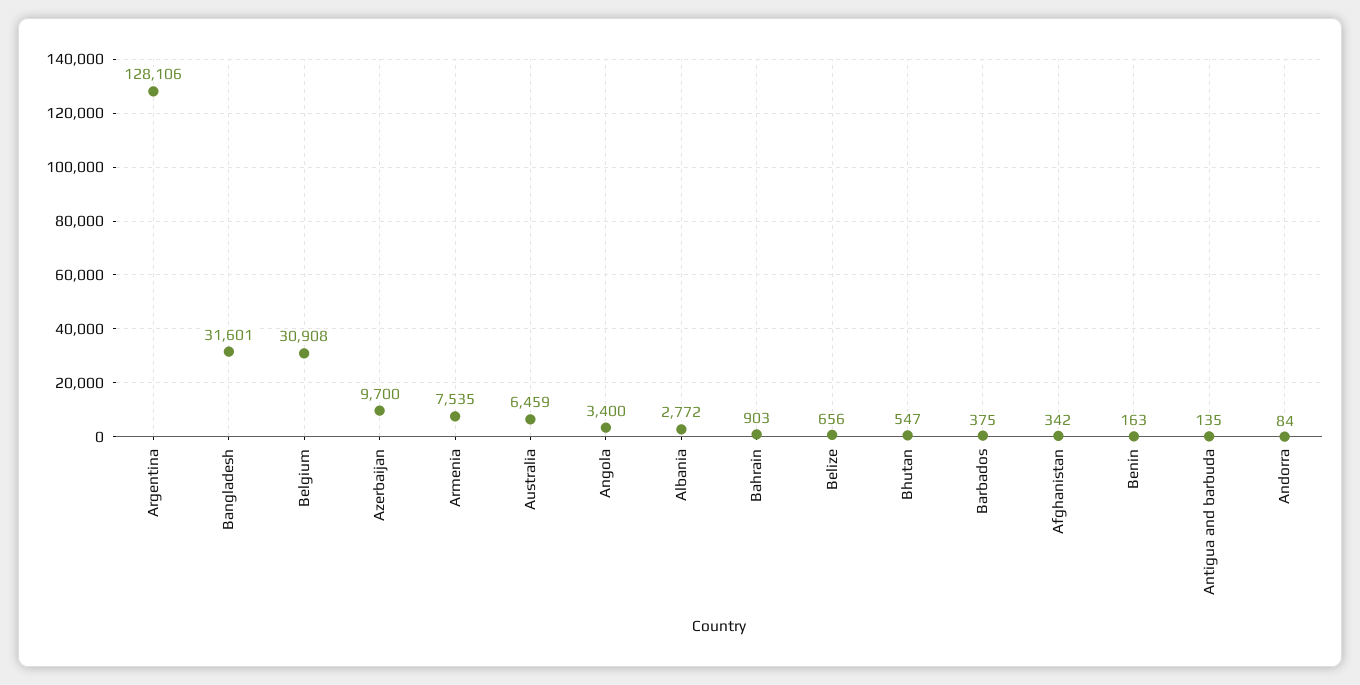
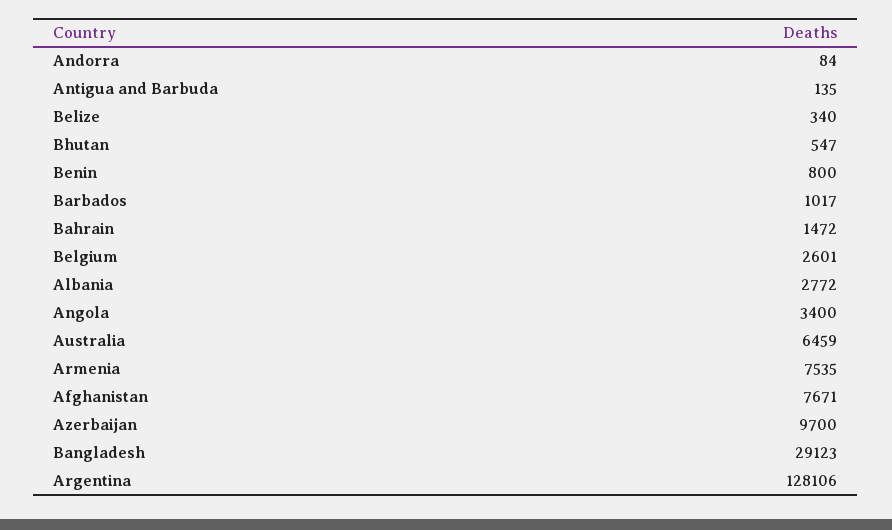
Bangladesh: 31601 -> 29123
Belgium: 30908 -> 2601
Bahrain: 903 -> 1472
Belize: 656 -> 340
Barbados: 375 -> 1017
Afghanistan: 342 -> 7671
Benin: 163 -> 800

